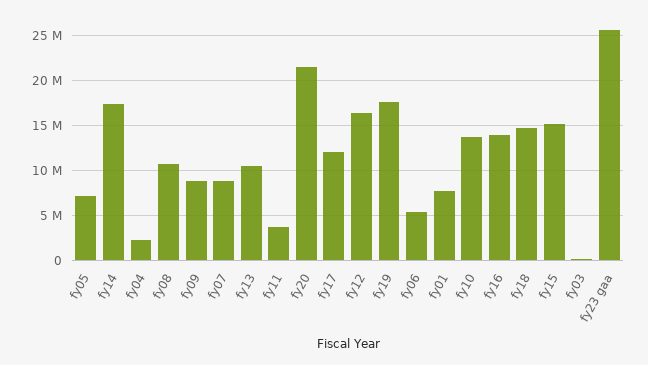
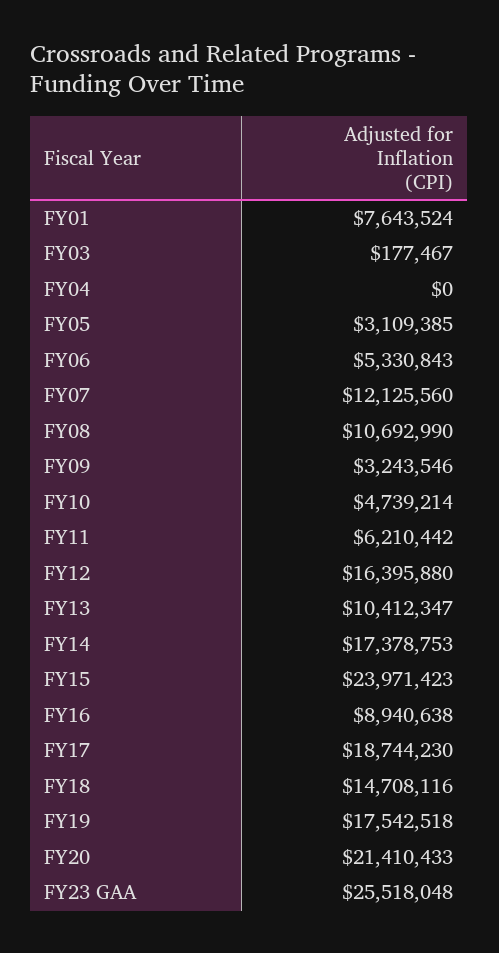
fy05: 7000000 -> 3109385
fy04: 2000000 -> 0
fy09: 9000000 -> 3243546
fy07: 9000000 -> 12125560
fy11: 4000000 -> 6210442
fy17: 12000000 -> 18744230
fy10: 14000000 -> 4739214
fy16: 14000000 -> 8940638
fy15: 15000000 -> 23971423

